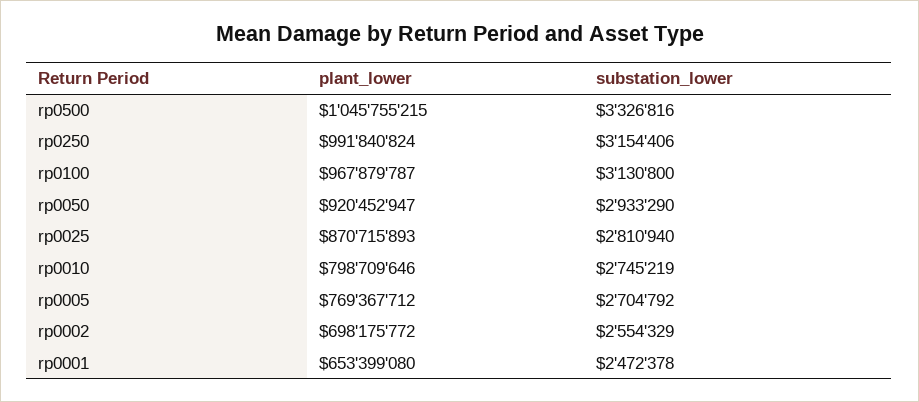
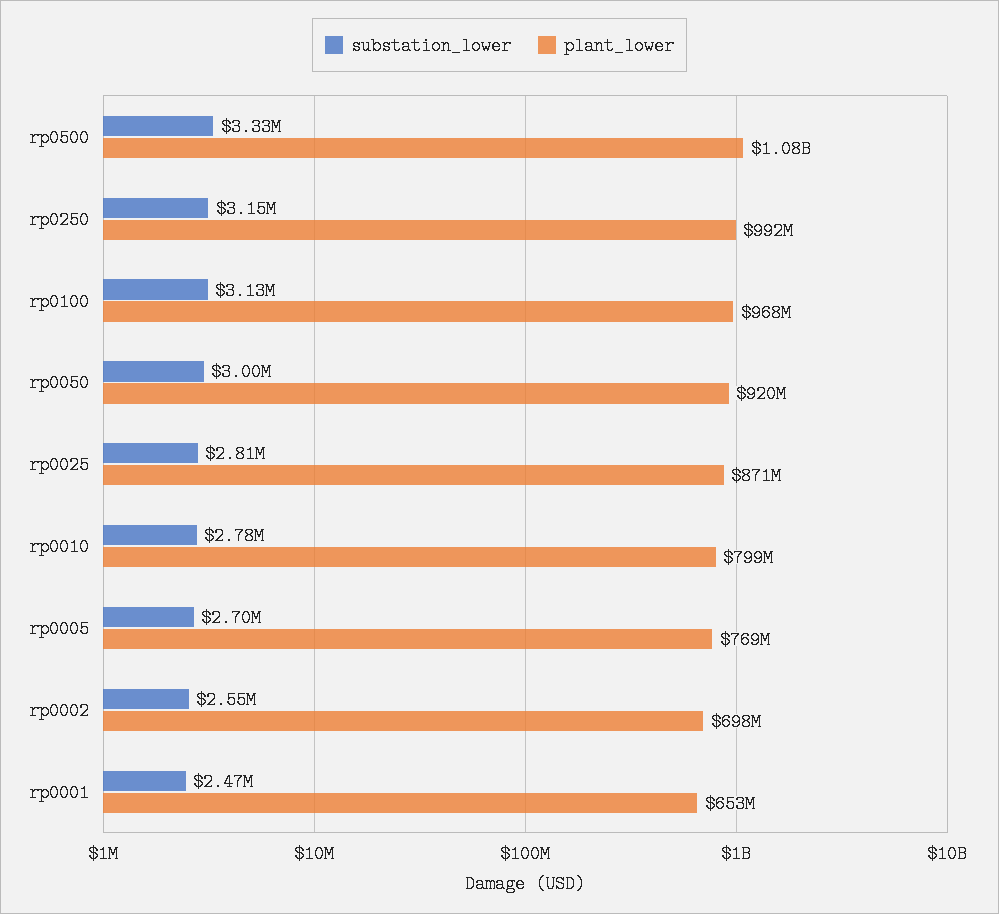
plant_lower, rp0500: 1045755215 -> 1080000000
substation_lower, rp0050: 2933290 -> 3000000
substation_lower, rp0010: 2745219 -> 2780000

